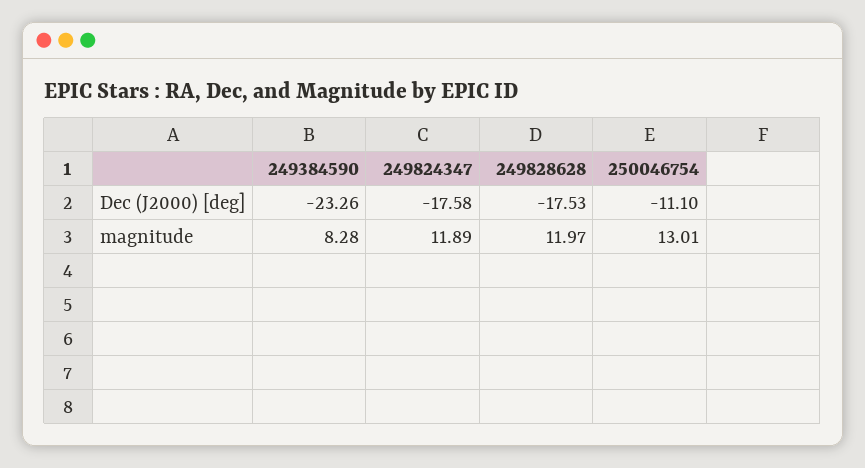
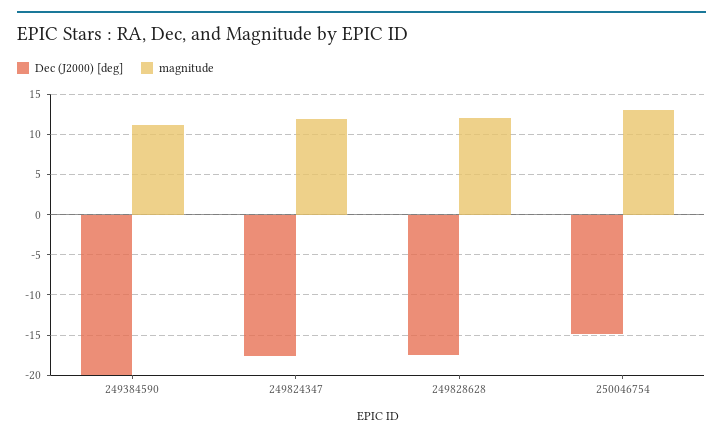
Dec (J2000) [deg], 249384590: -23.26 -> -20
Dec (J2000) [deg], 250046754: -11.1 -> -15
magnitude, 249384590: 8.28 -> 11

